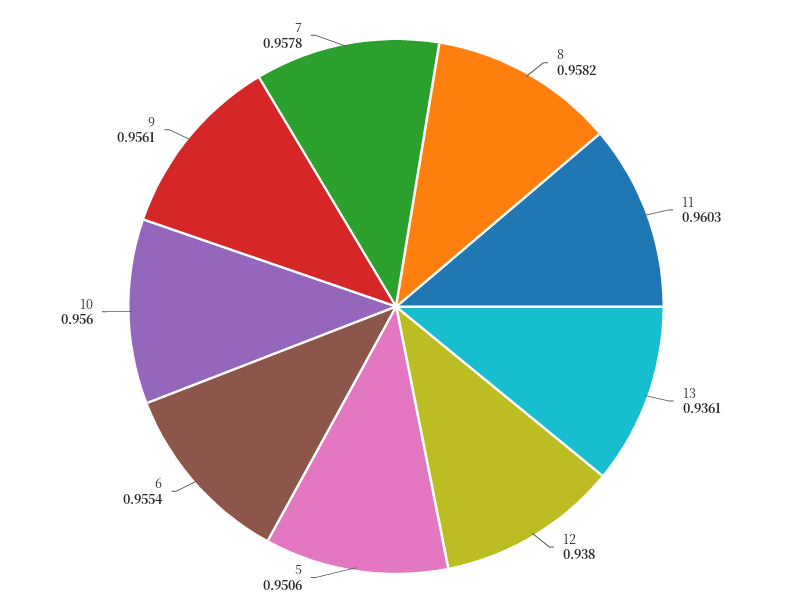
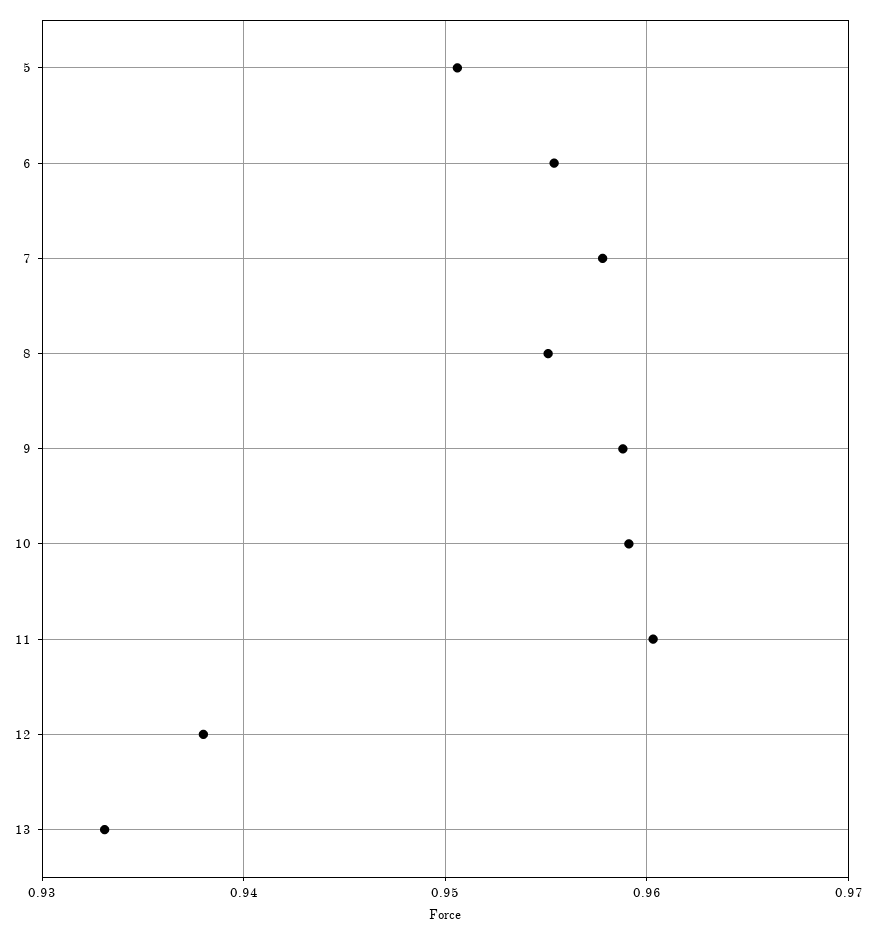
8: 0.9582 -> 0.955
13: 0.9361 -> 0.933
10: 0.956 -> 0.959
9: 0.9561 -> 0.959

